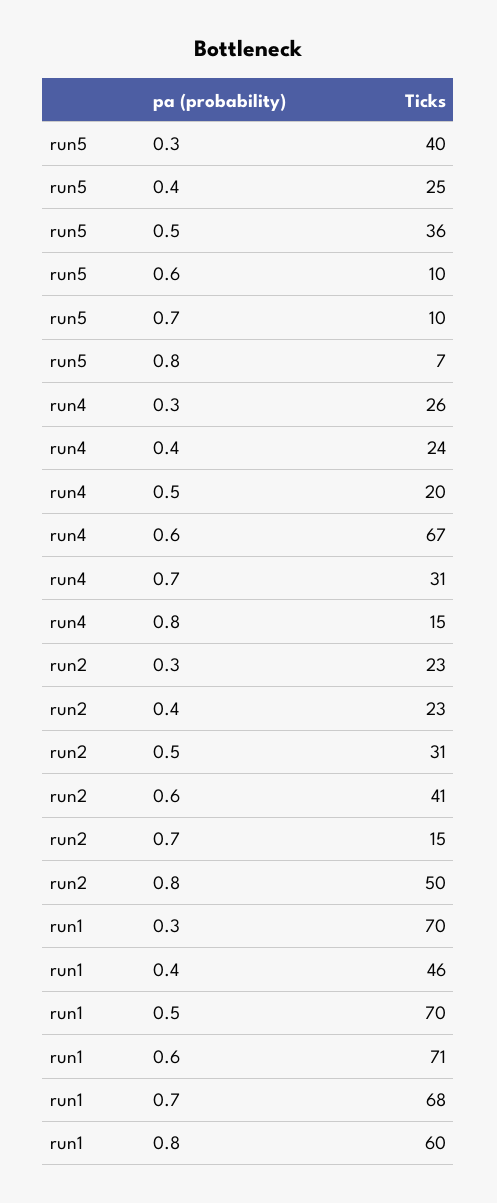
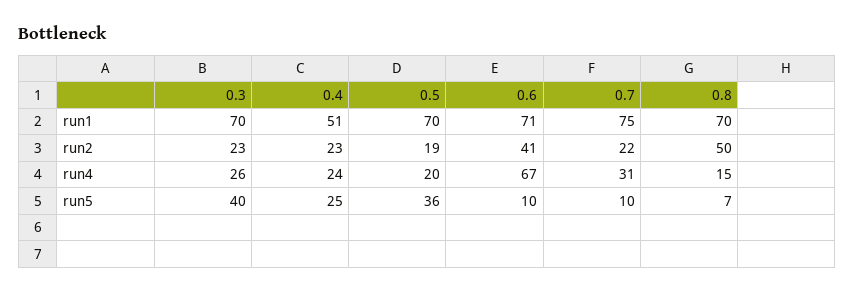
run2, 0.5: 31 -> 19
run2, 0.7: 15 -> 22
run1, 0.4: 46 -> 51
run1, 0.7: 68 -> 75
run1, 0.8: 60 -> 70

